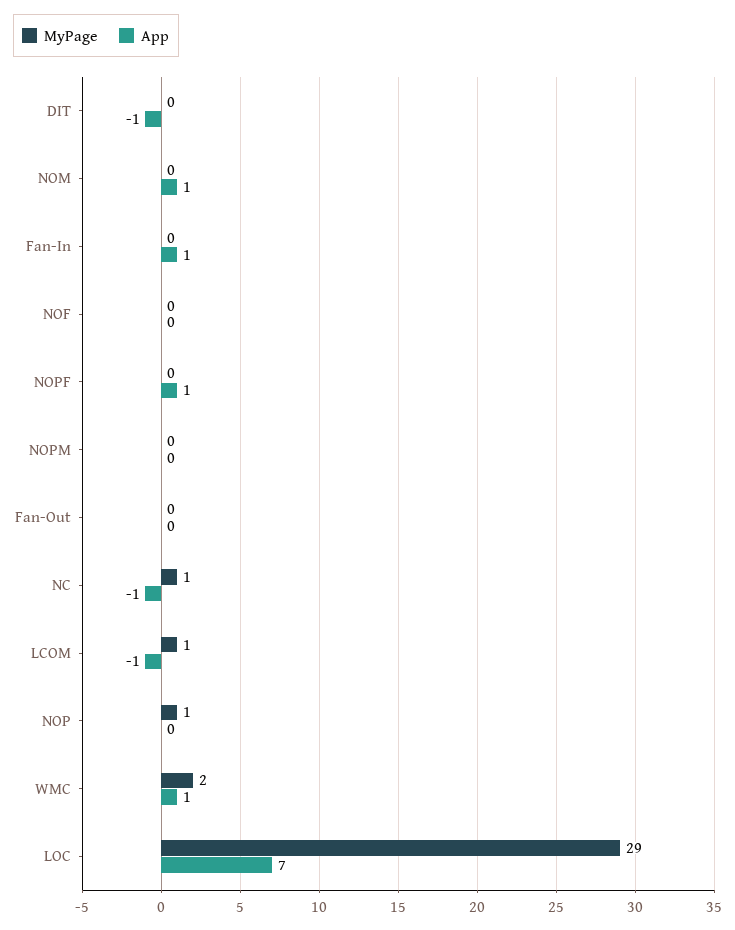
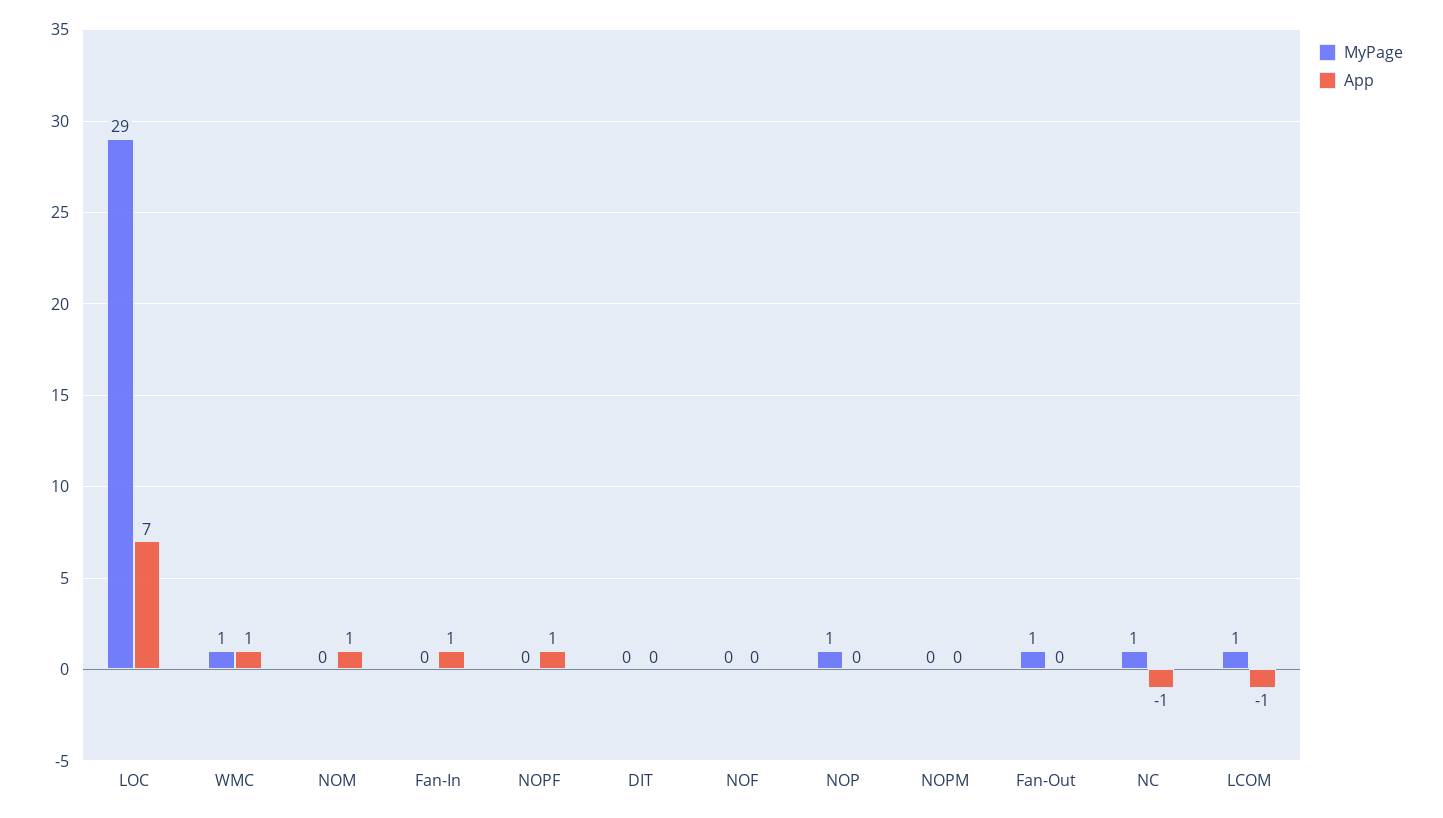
App, DIT: -1 -> 0
MyPage, Fan-Out: 0 -> 1
MyPage, WMC: 2 -> 1

